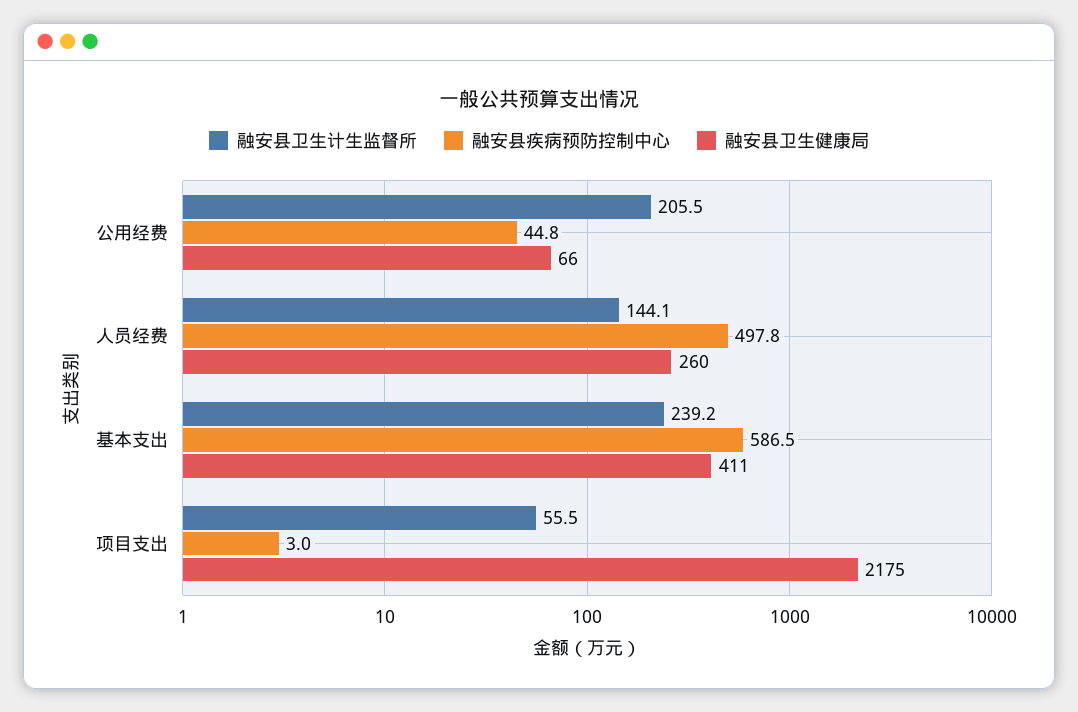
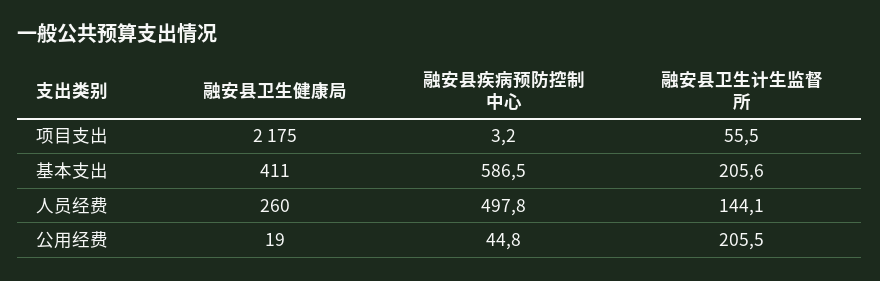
融安县卫生健康局, 公用经费: 66 -> 19
融安县卫生计生监督所, 基本支出: 239.2 -> 205.6
融安县疾病预防控制中心, 项目支出: 3 -> 3.2

